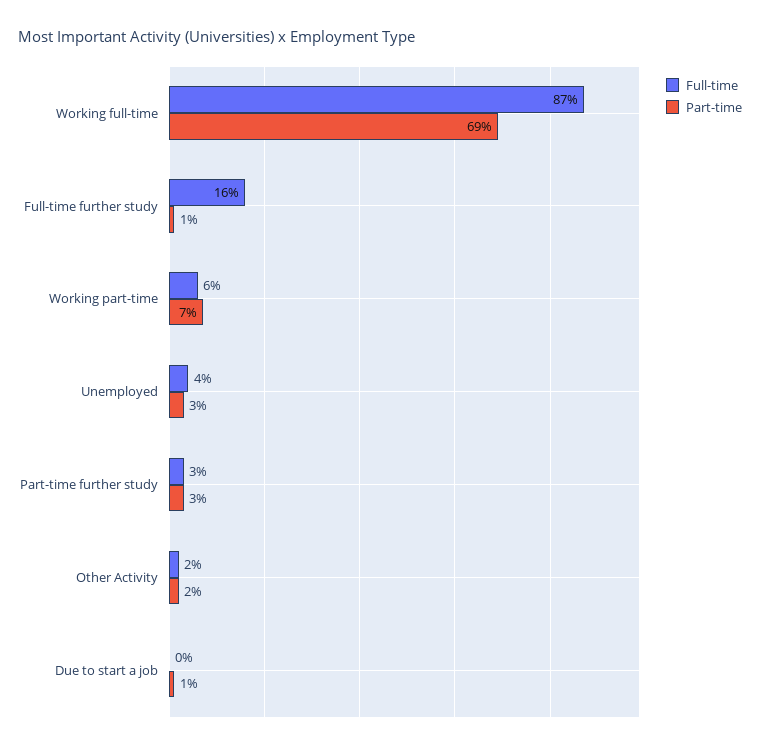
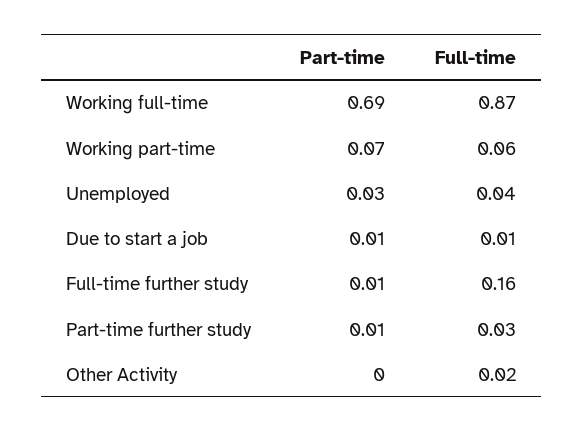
Part-time, Part-time further study: 0.03 -> 0.01
Part-time, Other Activity: 0.02 -> 0
Full-time, Due to start a job: 0 -> 0.01

